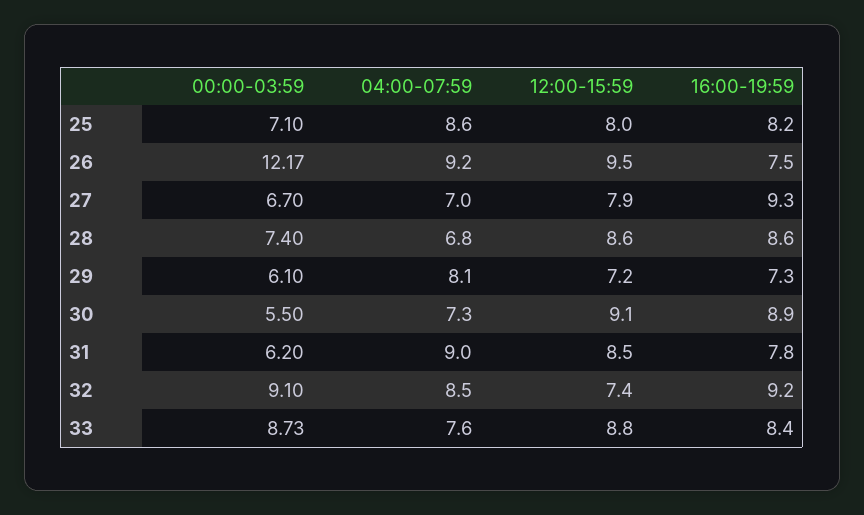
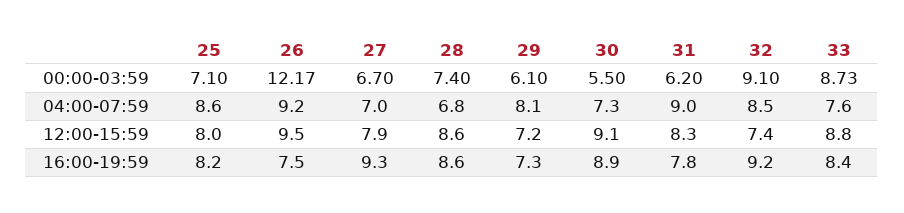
12:00-15:59, 31: 8.5 -> 8.3

